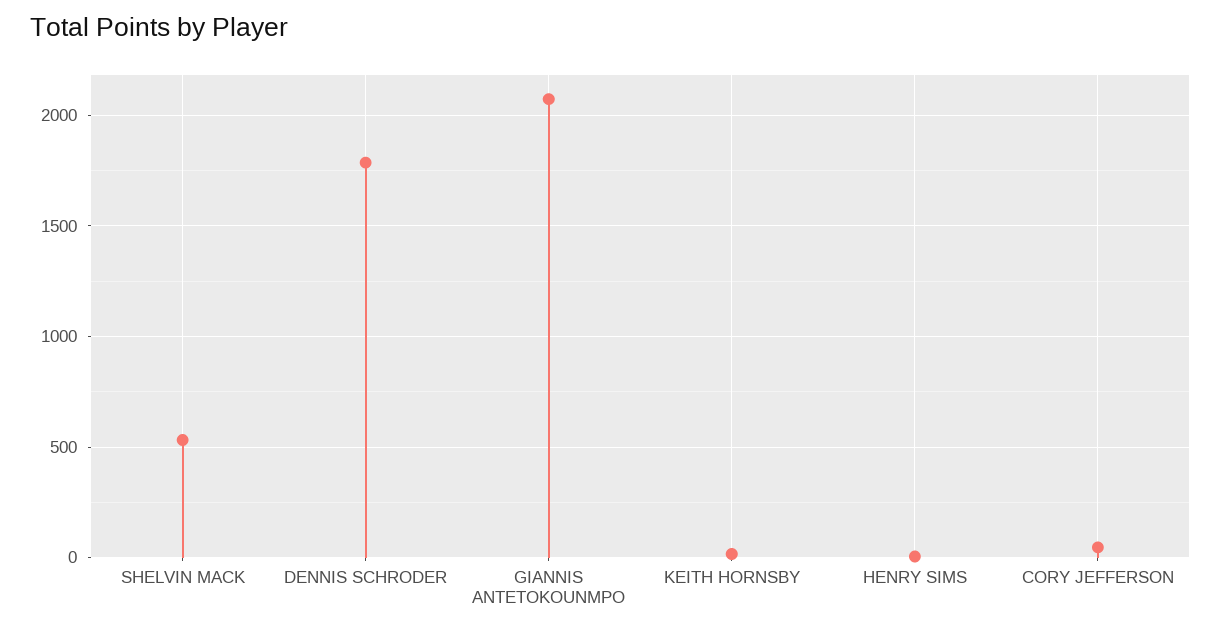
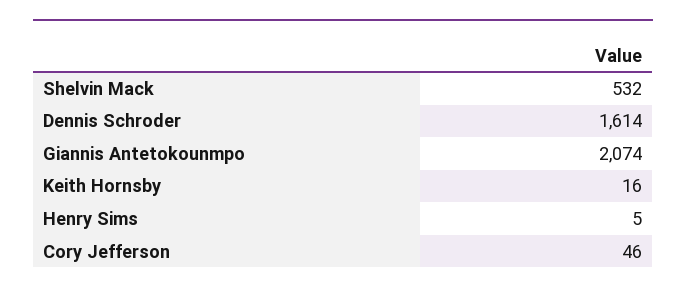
DENNIS SCHRODER: 1800 -> 1614

